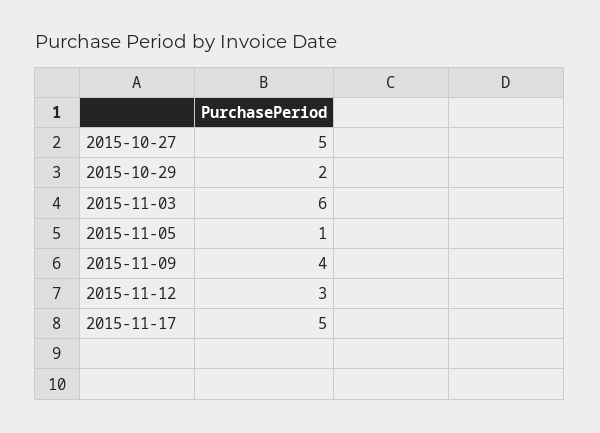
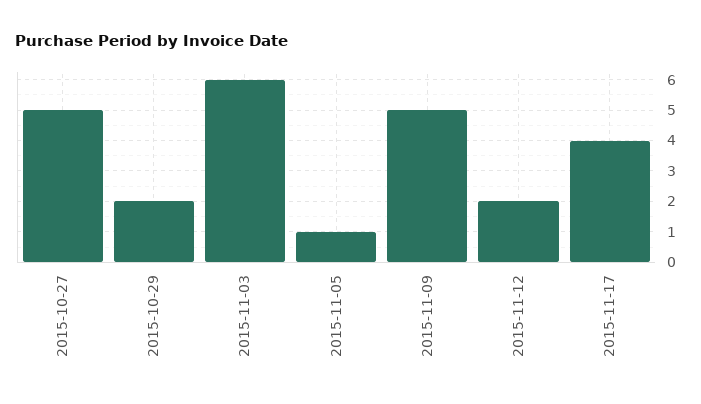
2015-11-09: 4 -> 5
2015-11-12: 3 -> 2
2015-11-17: 5 -> 4

